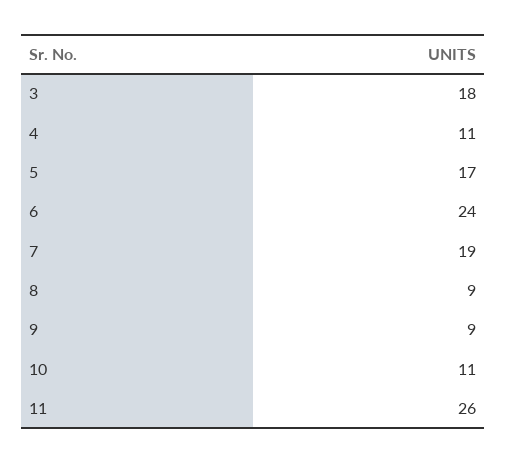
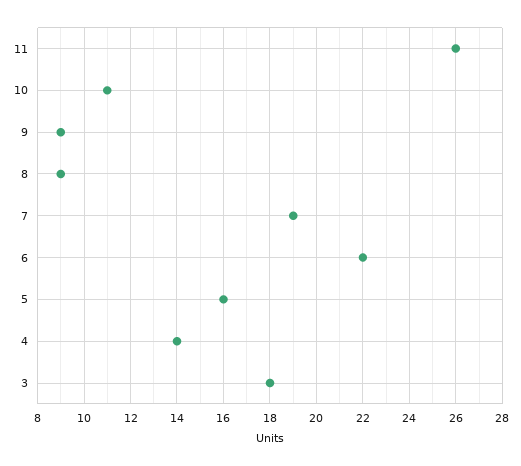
4: 11 -> 14
5: 17 -> 16
6: 24 -> 22

